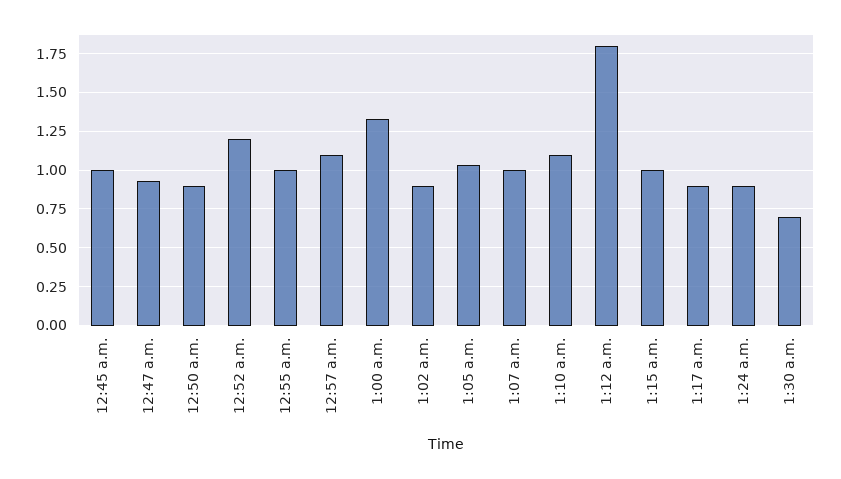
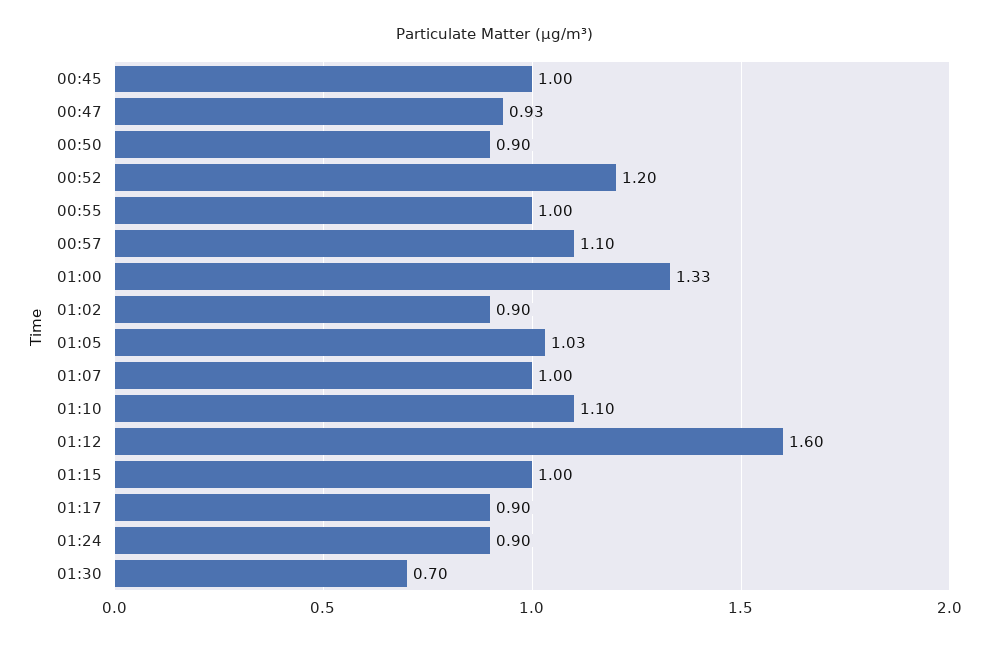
1:12 a.m.: 1.8 -> 1.6

